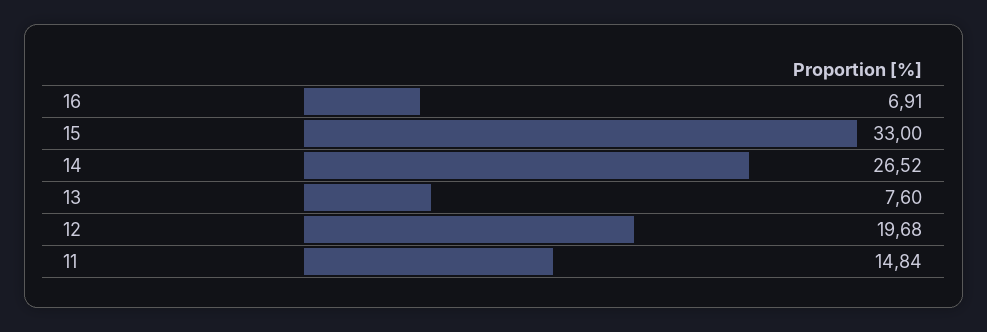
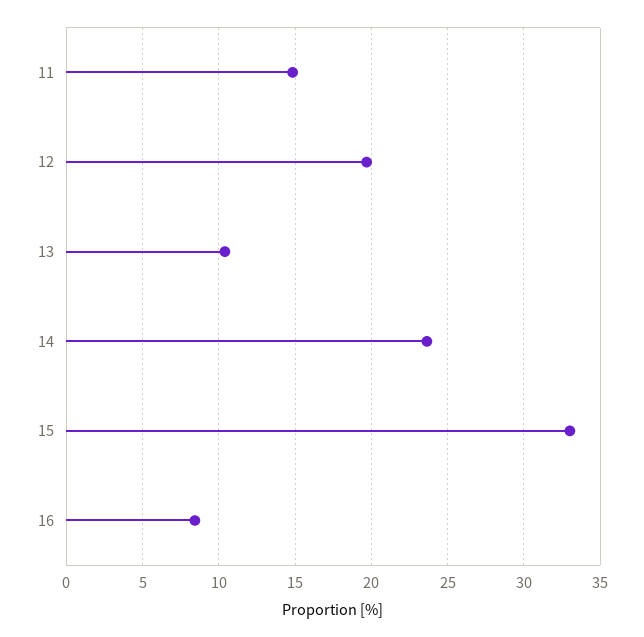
16: 6.91 -> 8.5
14: 26.52 -> 23.5
13: 7.6 -> 10.5

